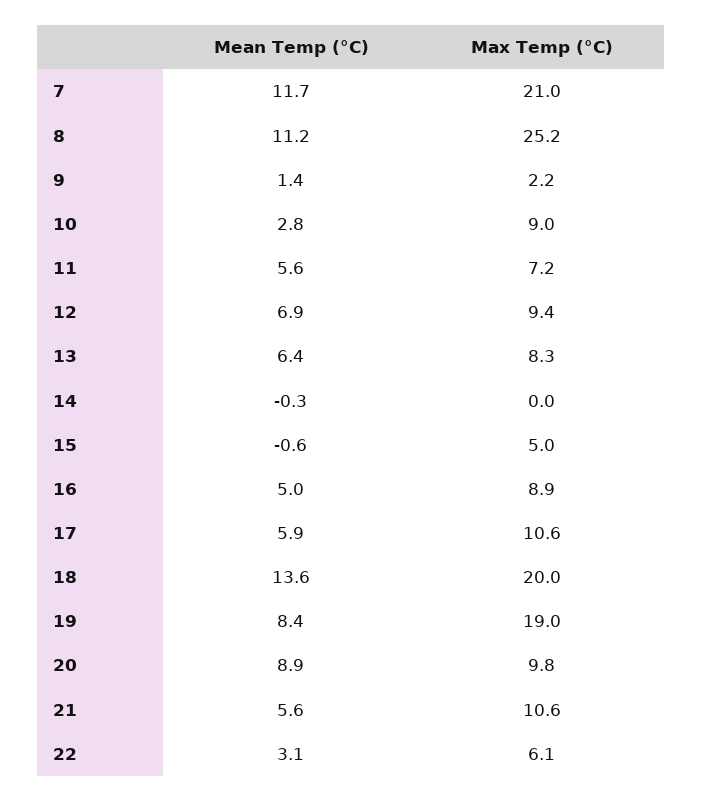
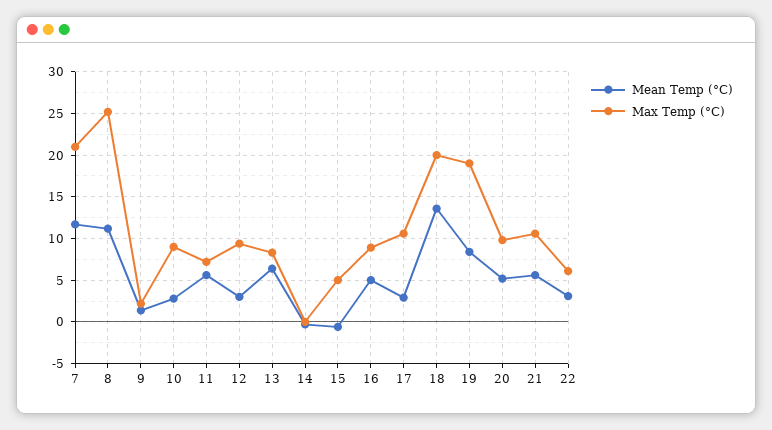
Mean Temp (°C), 12: 6.9 -> 3
Mean Temp (°C), 17: 5.9 -> 3
Mean Temp (°C), 20: 8.9 -> 5

